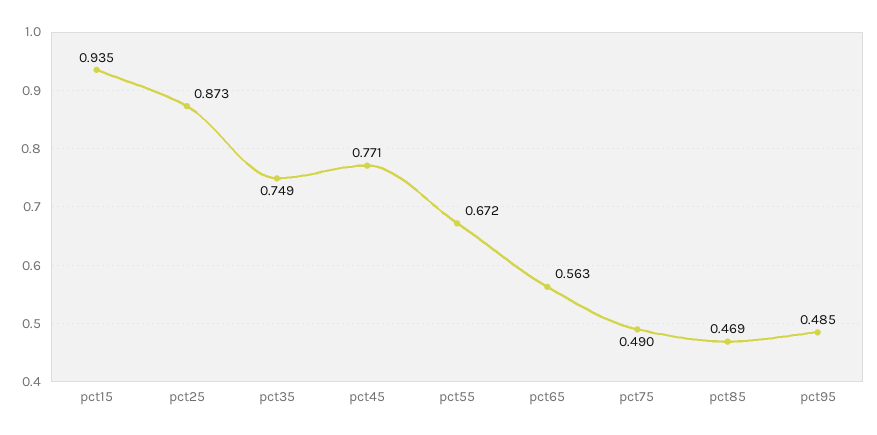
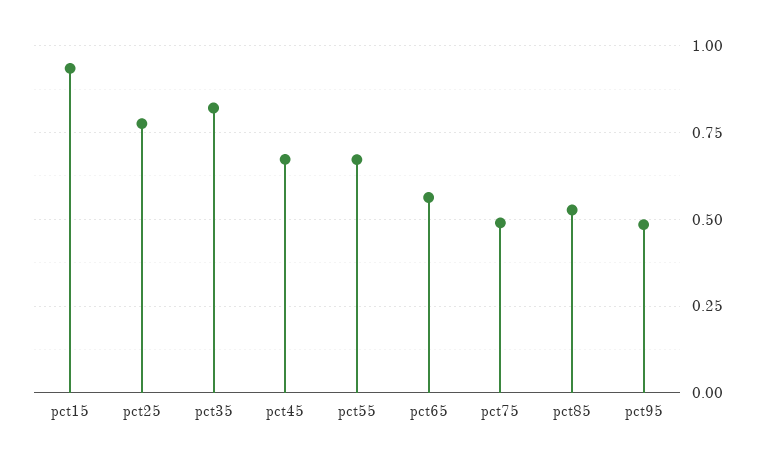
pct25: 0.873 -> 0.775
pct35: 0.749 -> 0.825
pct45: 0.771 -> 0.675
pct85: 0.469 -> 0.525

